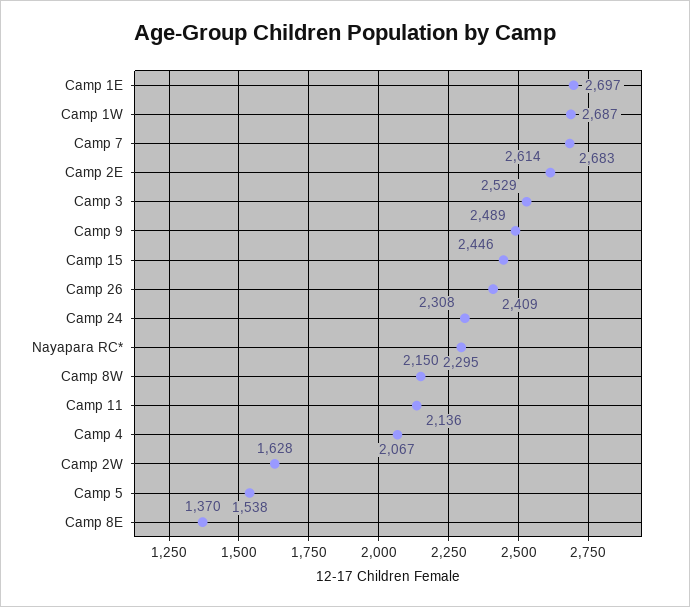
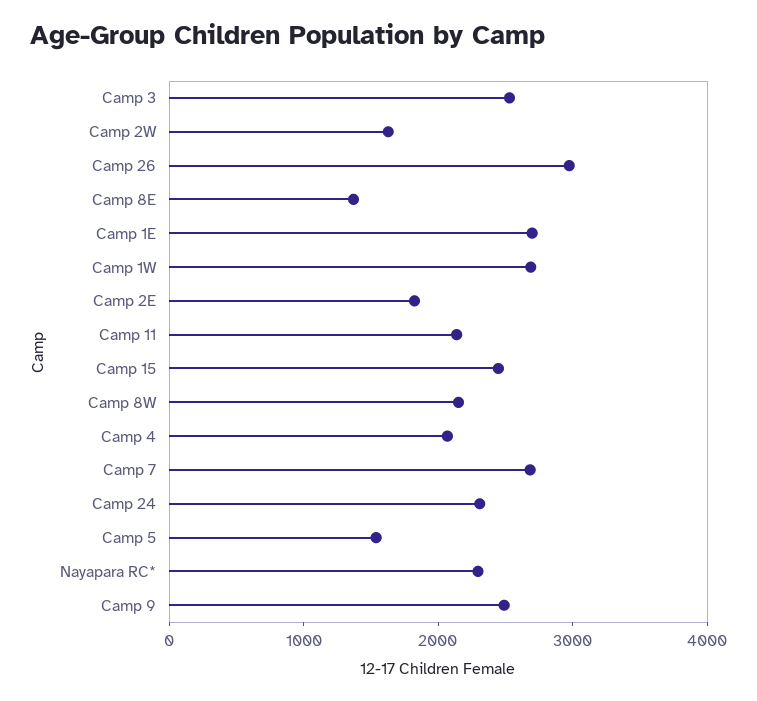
Camp 2E: 2614 -> 1800
Camp 26: 2409 -> 3000

